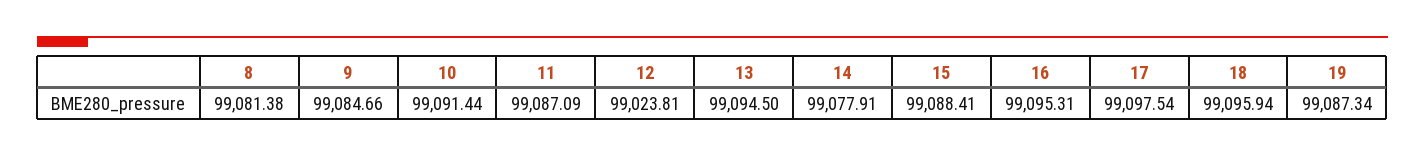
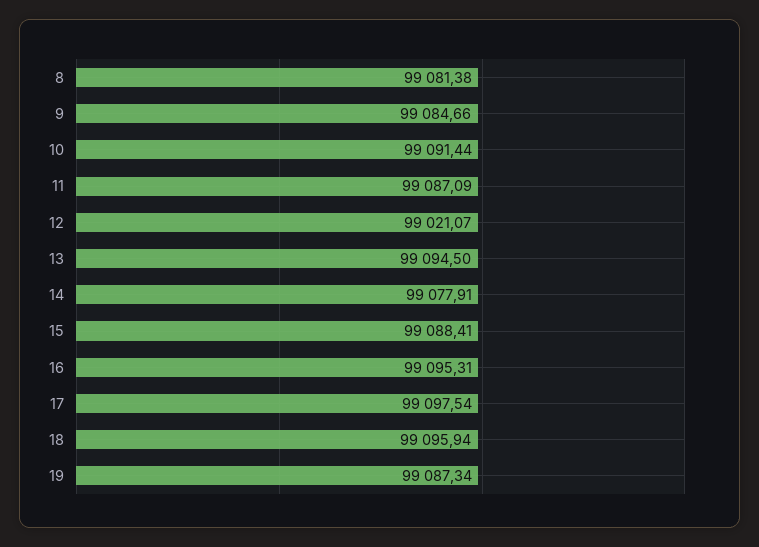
12: 99023.81 -> 99021.07

